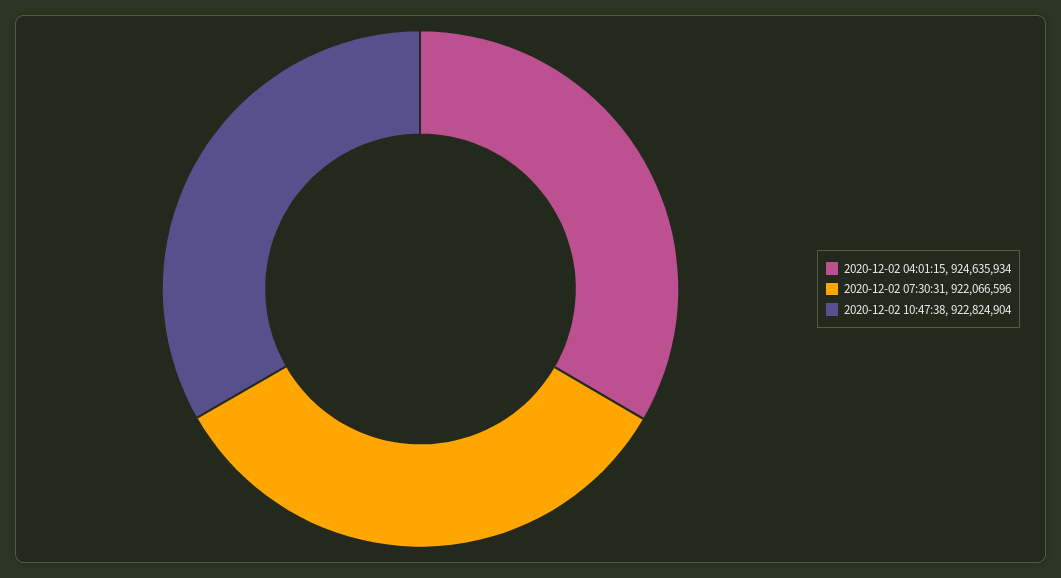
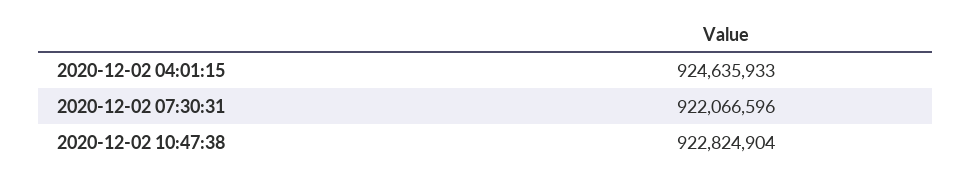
2020-12-02 04:01:15: 924635934 -> 924635933

